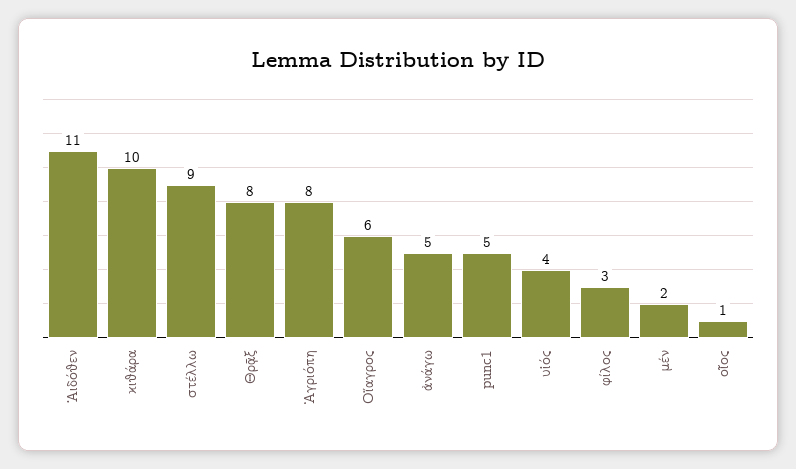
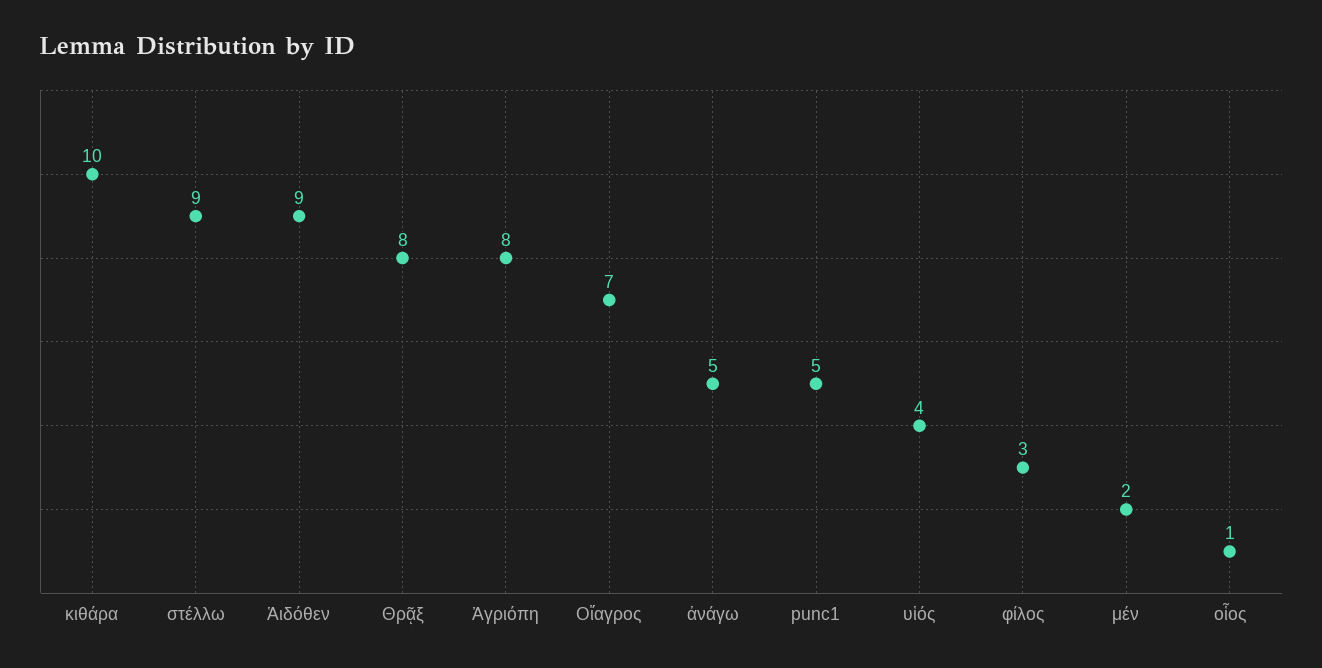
Ἁιδόθεν: 11 -> 9
Οἴαγρος: 6 -> 7

